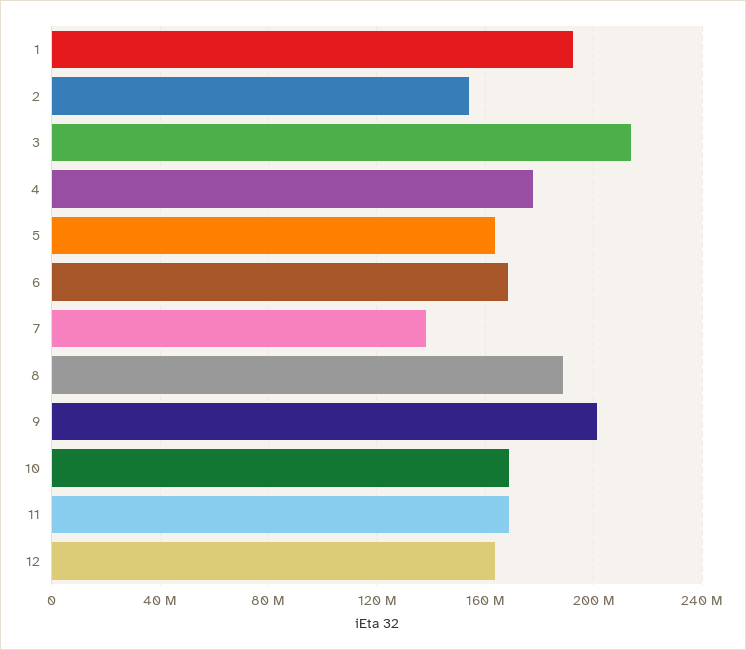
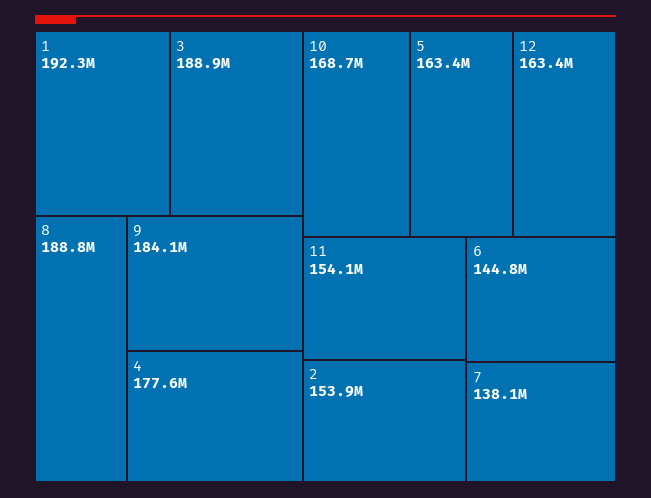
3: 215000000 -> 188900000
6: 170000000 -> 144800000
9: 200000000 -> 184100000
11: 170000000 -> 154100000

